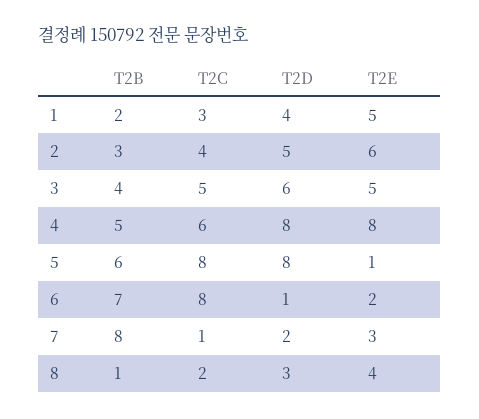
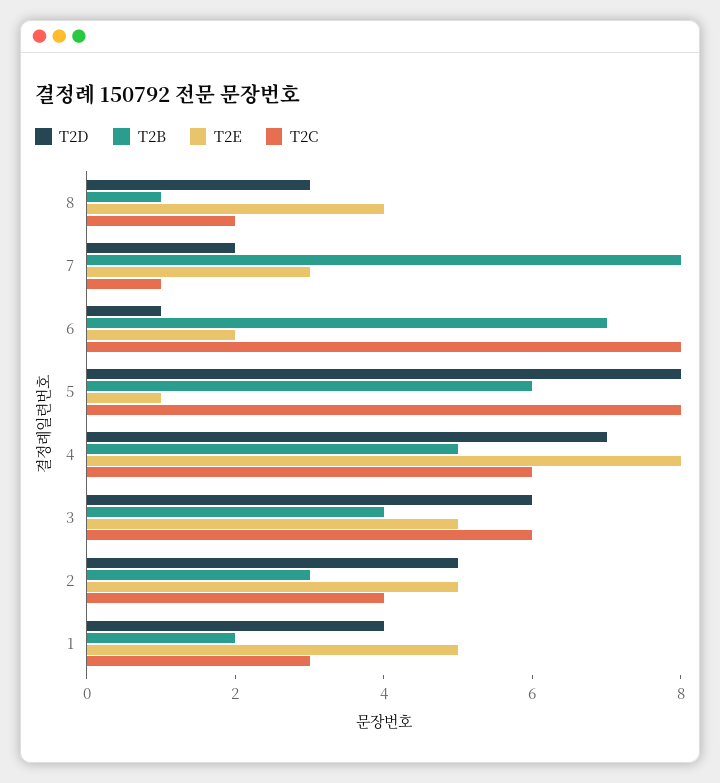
T2E, 2: 6 -> 5
T2C, 3: 5 -> 6
T2D, 4: 8 -> 7

